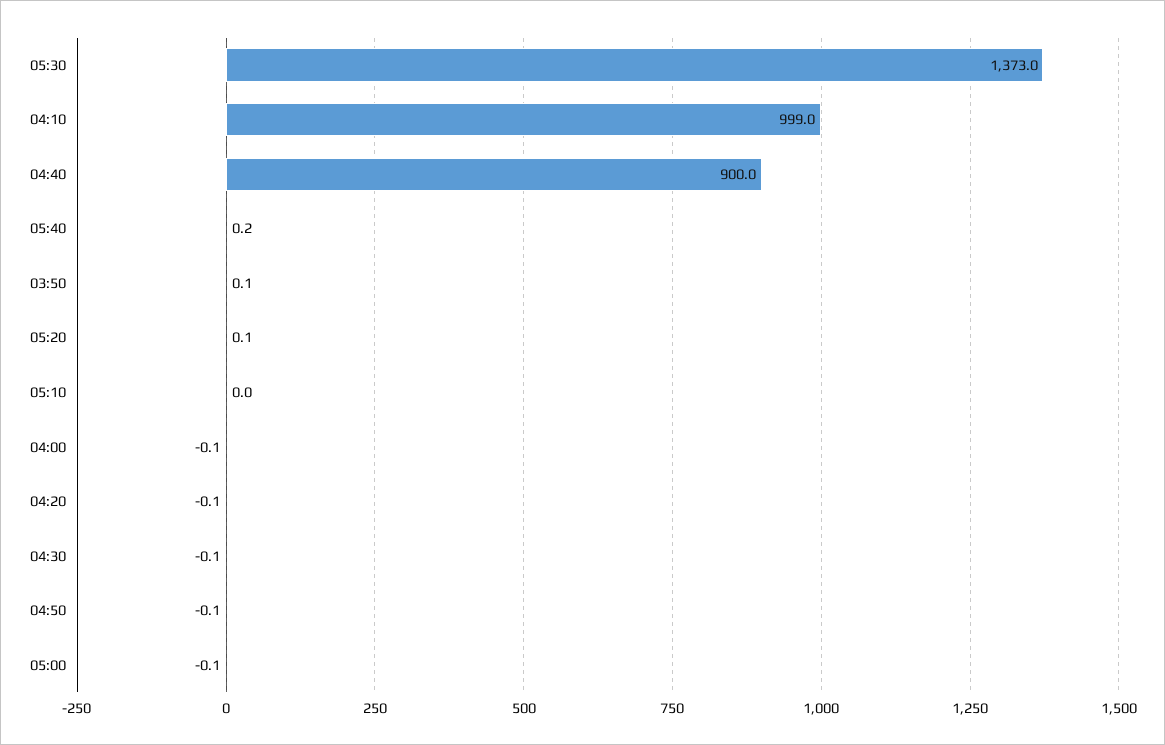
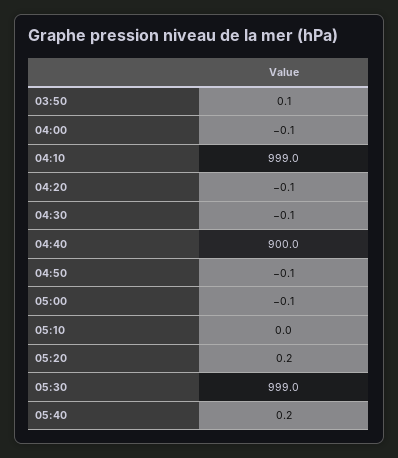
05:30: 1373 -> 999
05:20: 0.1 -> 0.2

